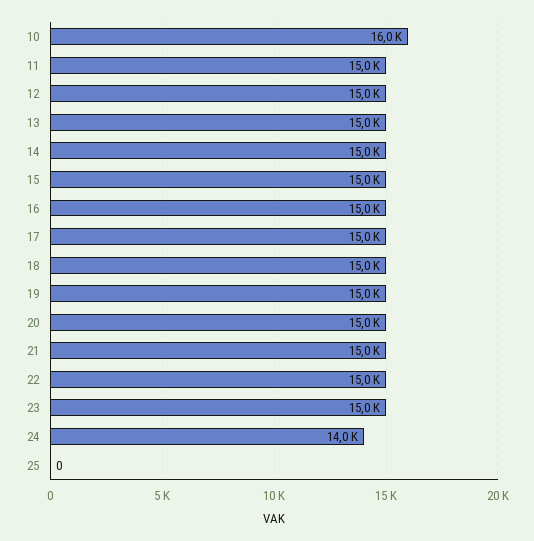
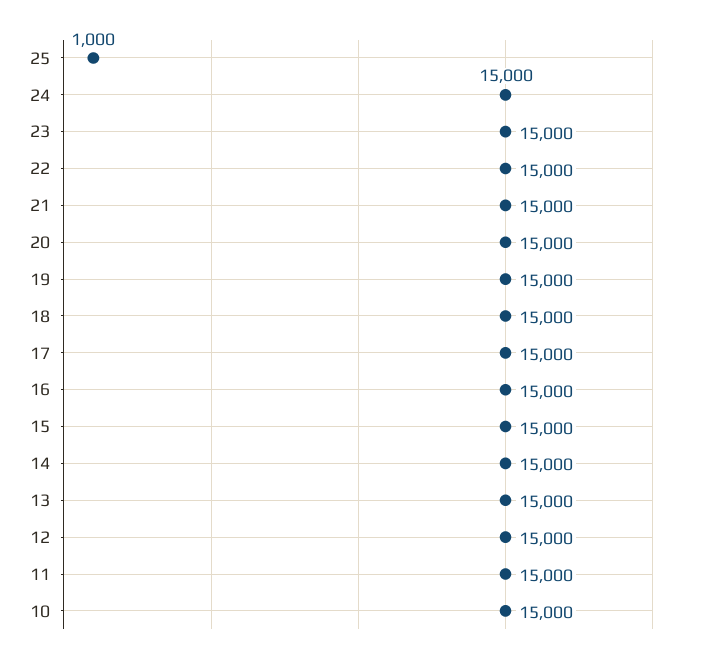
10: 16000 -> 15000
24: 14000 -> 15000
25: 0 -> 1000

